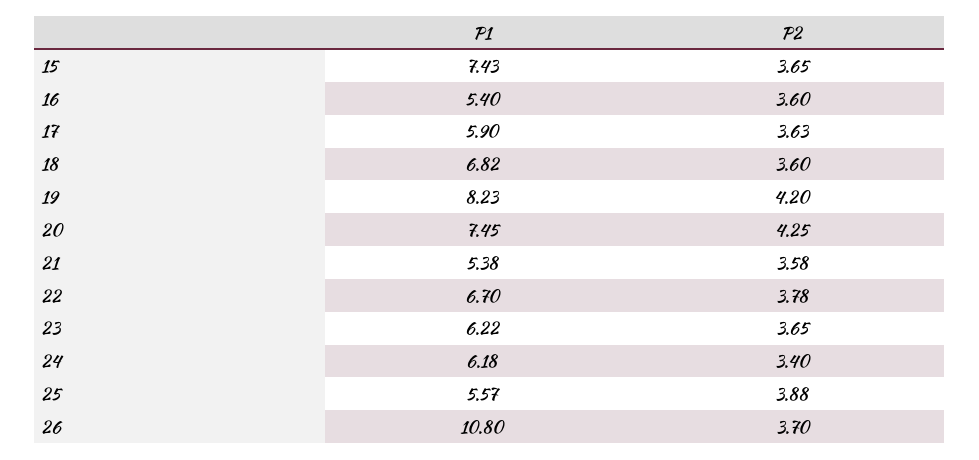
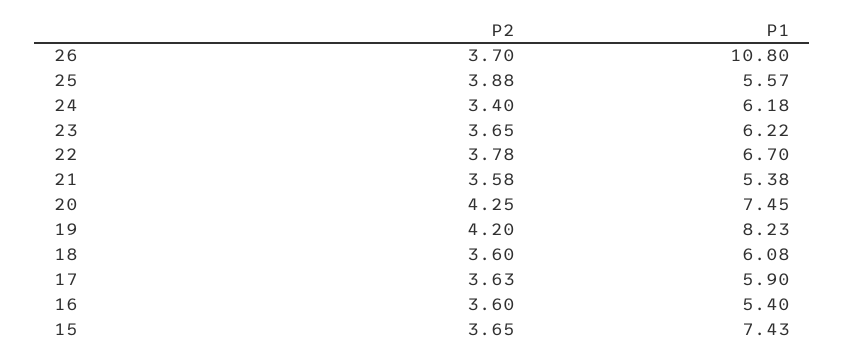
P1, 18: 6.82 -> 6.08

